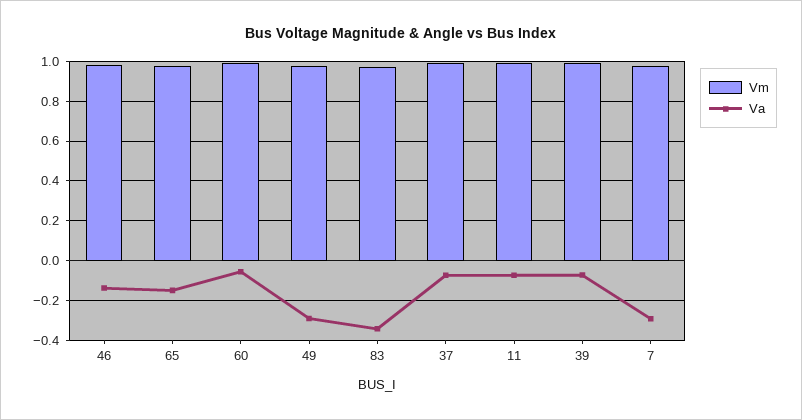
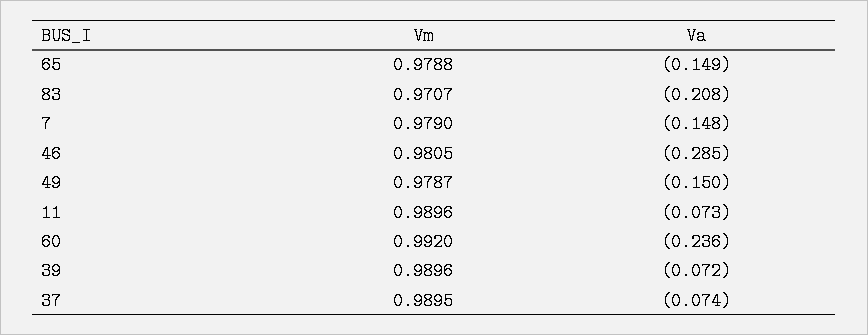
Va, 46: -0.15 -> -0.285
Va, 60: -0.05 -> -0.236
Va, 49: -0.3 -> -0.15
Va, 83: -0.35 -> -0.208
Va, 7: -0.3 -> -0.148

